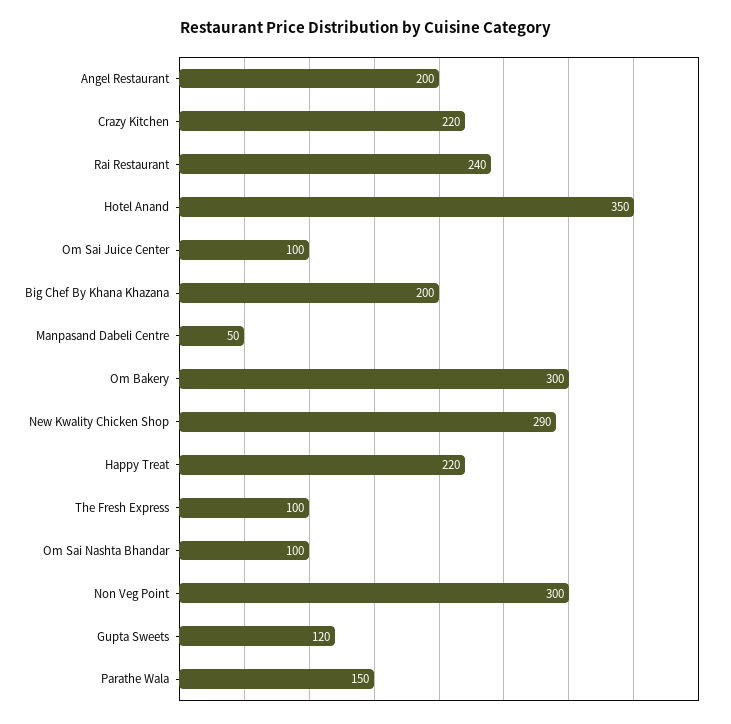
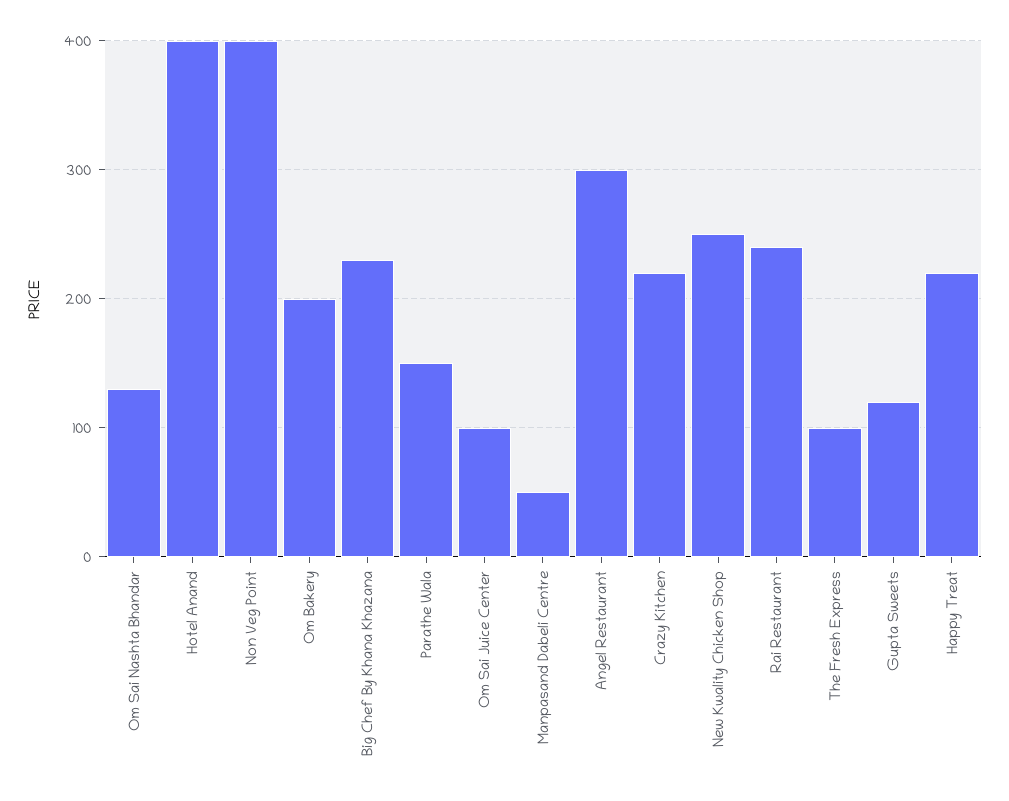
Angel Restaurant: 200 -> 300
Hotel Anand: 350 -> 400
Big Chef By Khana Khazana: 200 -> 230
Om Bakery: 300 -> 200
New Kwality Chicken Shop: 290 -> 250
Om Sai Nashta Bhandar: 100 -> 130
Non Veg Point: 300 -> 400

